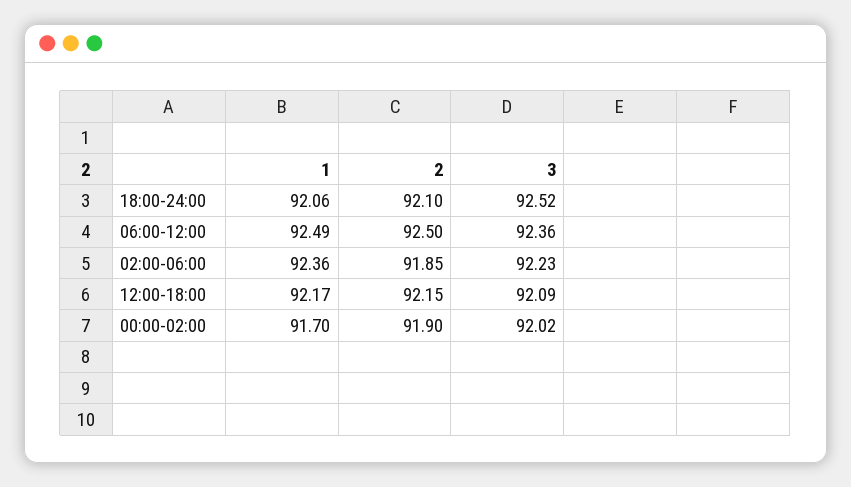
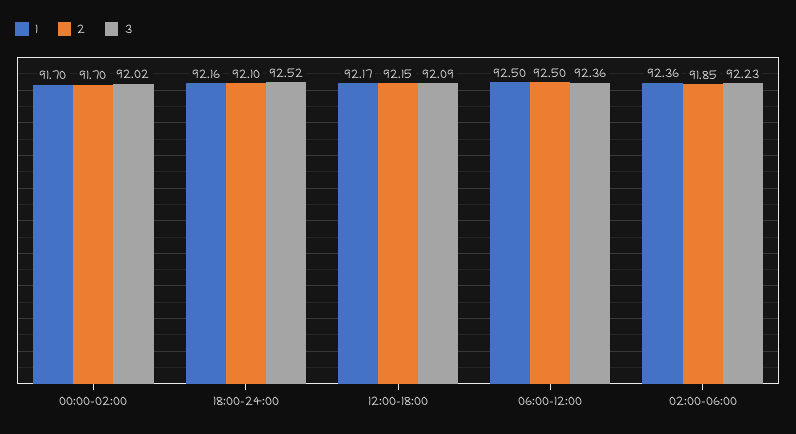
1, 18:00-24:00: 92.06 -> 92.16
1, 06:00-12:00: 92.49 -> 92.5
2, 00:00-02:00: 91.9 -> 91.7

